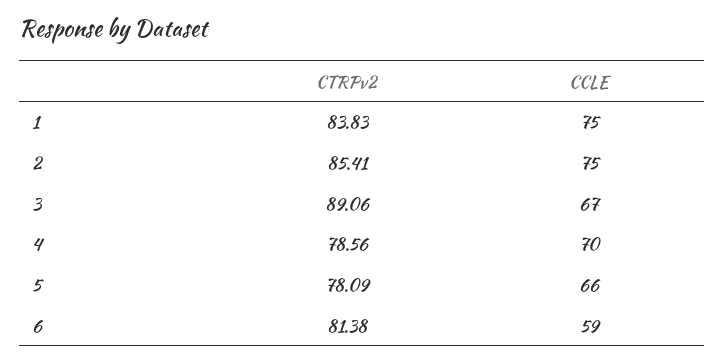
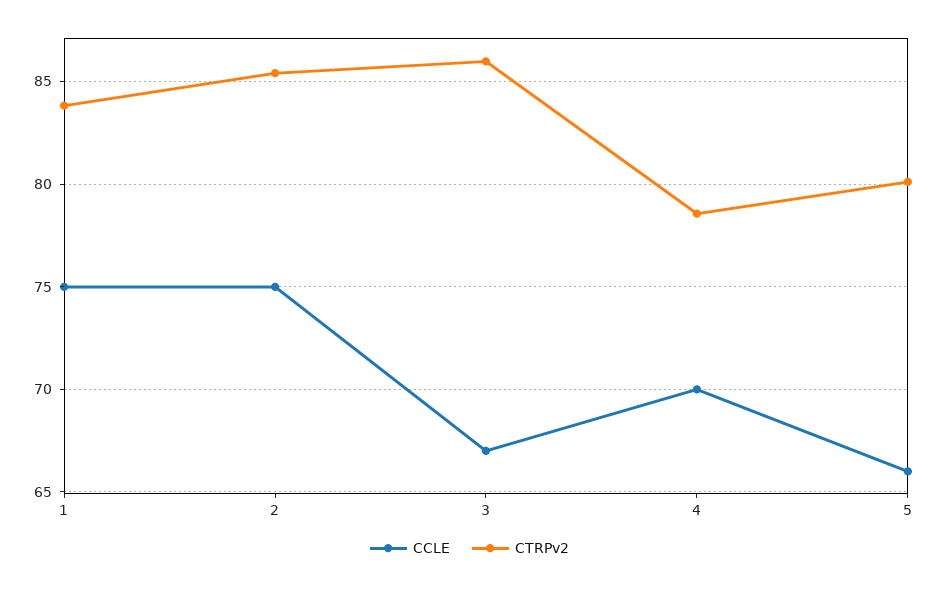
CTRPv2, 3: 89.06 -> 86
CTRPv2, 5: 78.09 -> 80
CTRPv2, 6: 81.38 -> none
CCLE, 6: 59 -> none

